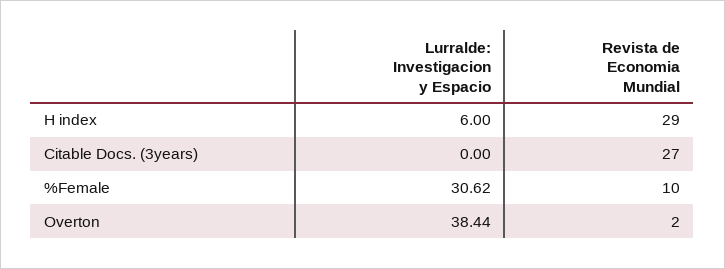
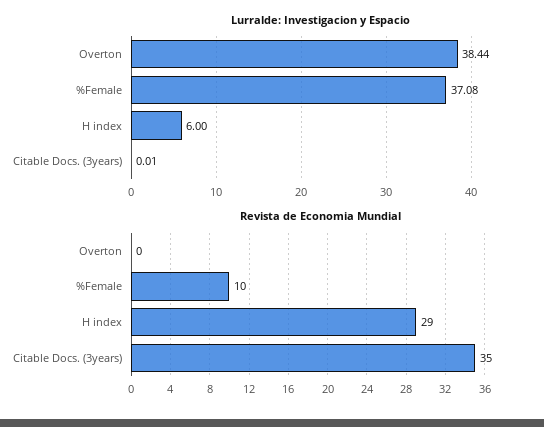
Lurralde: Investigacion y Espacio, Citable Docs. (3years): 0 -> 0.01
Revista de Economia Mundial, Citable Docs. (3years): 27 -> 35
Lurralde: Investigacion y Espacio, %Female: 30.62 -> 37.08
Revista de Economia Mundial, Overton: 2 -> 0

